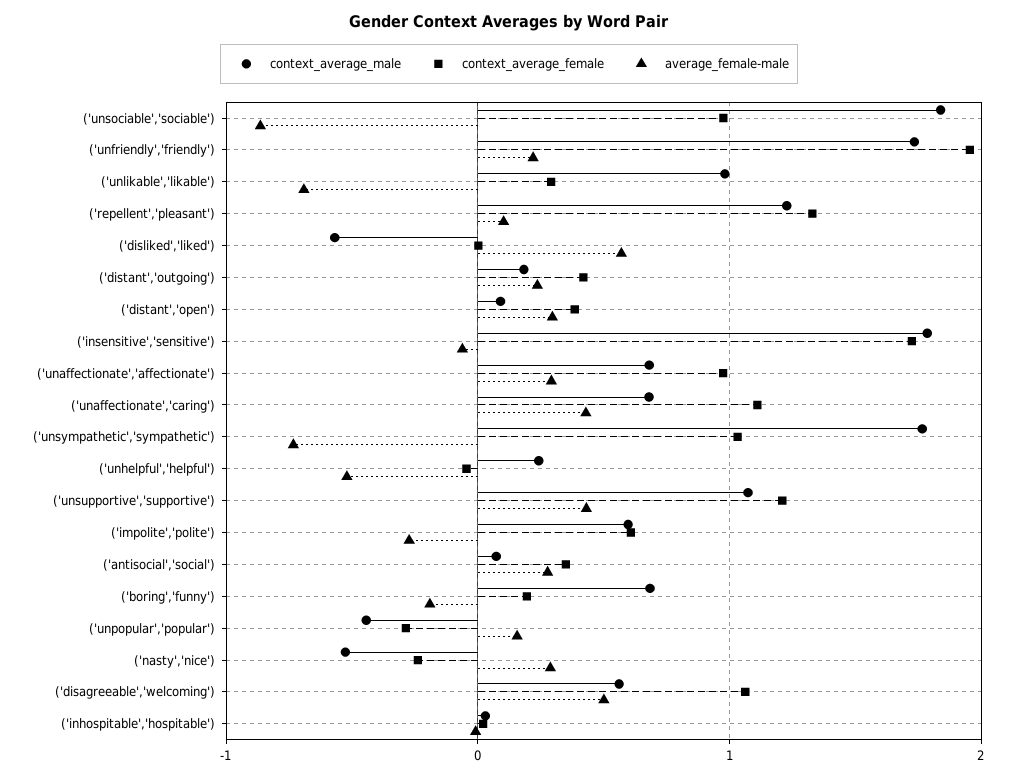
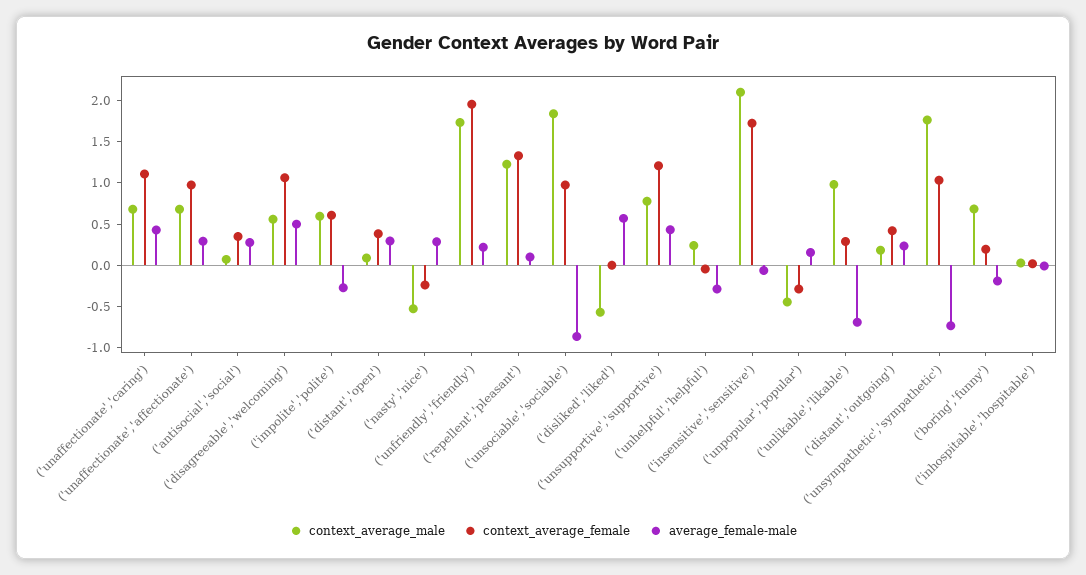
context_average_male, ('insensitive','sensitive'): 1.8 -> 2.1
average_female-male, ('unhelpful','helpful'): -0.5 -> -0.3
context_average_male, ('unsupportive','supportive'): 1.1 -> 0.8

